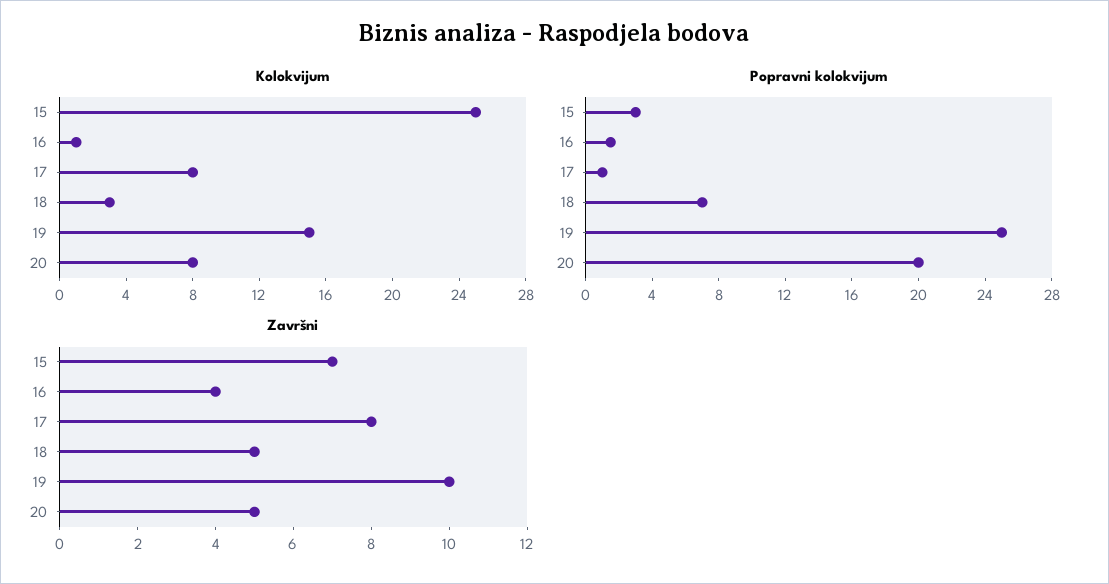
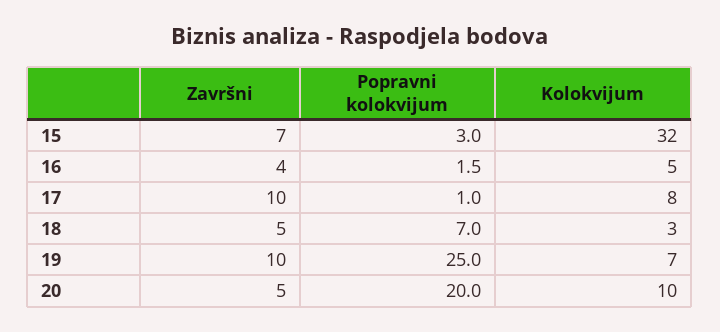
Kolokvijum, 15: 25 -> 32
Kolokvijum, 16: 1 -> 5
Kolokvijum, 19: 15 -> 7
Kolokvijum, 20: 8 -> 10
Završni, 17: 8 -> 10

